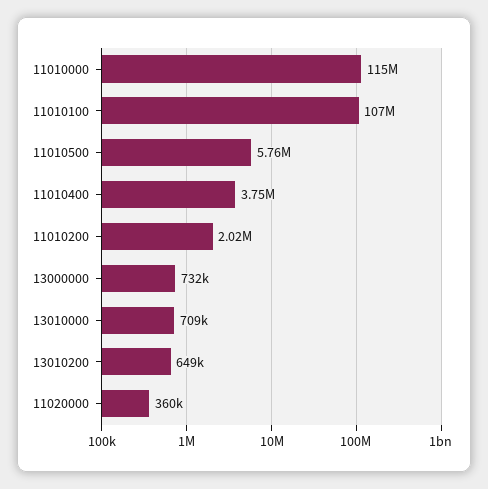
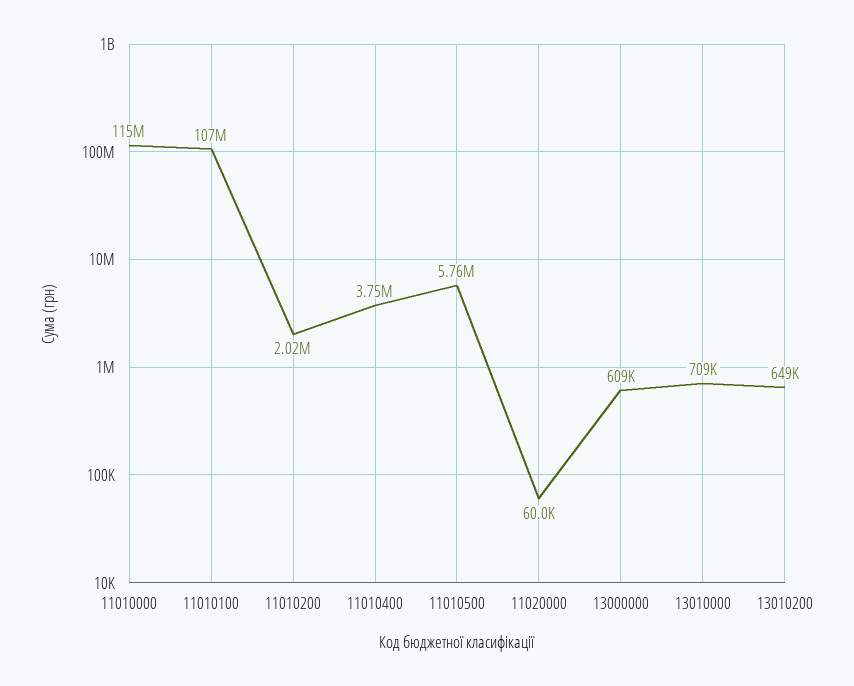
13000000: 732000 -> 609000
11020000: 360000 -> 60000

